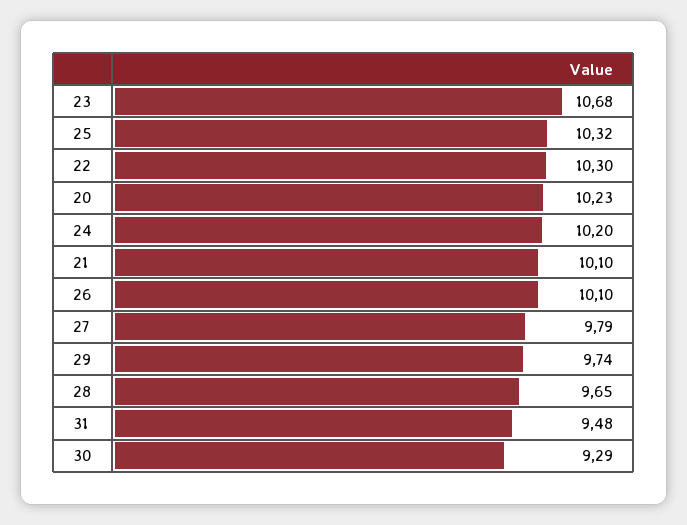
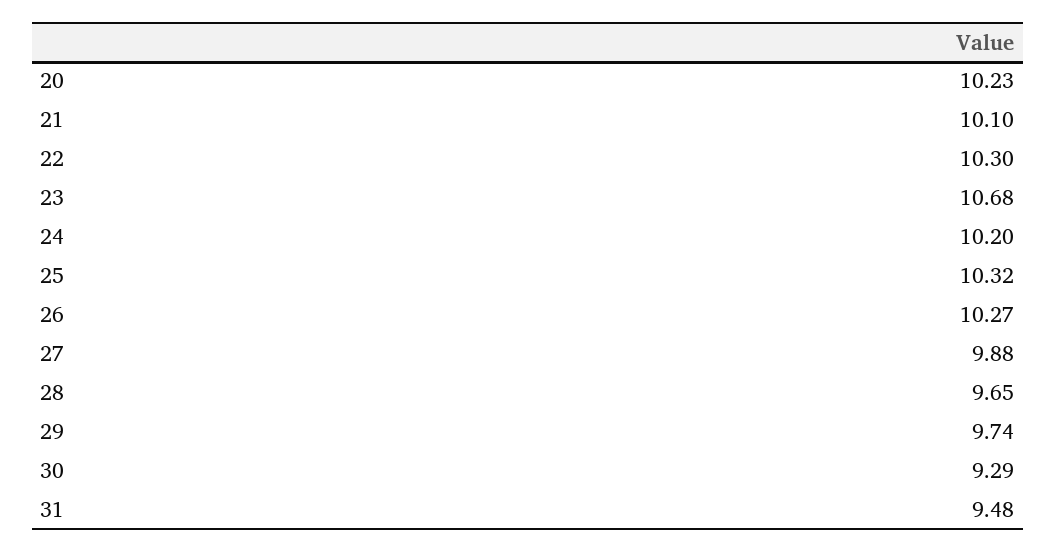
26: 10.1 -> 10.27
27: 9.79 -> 9.88

